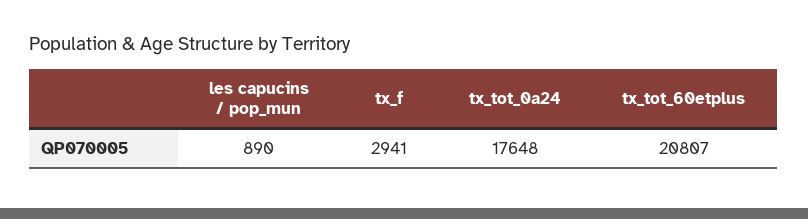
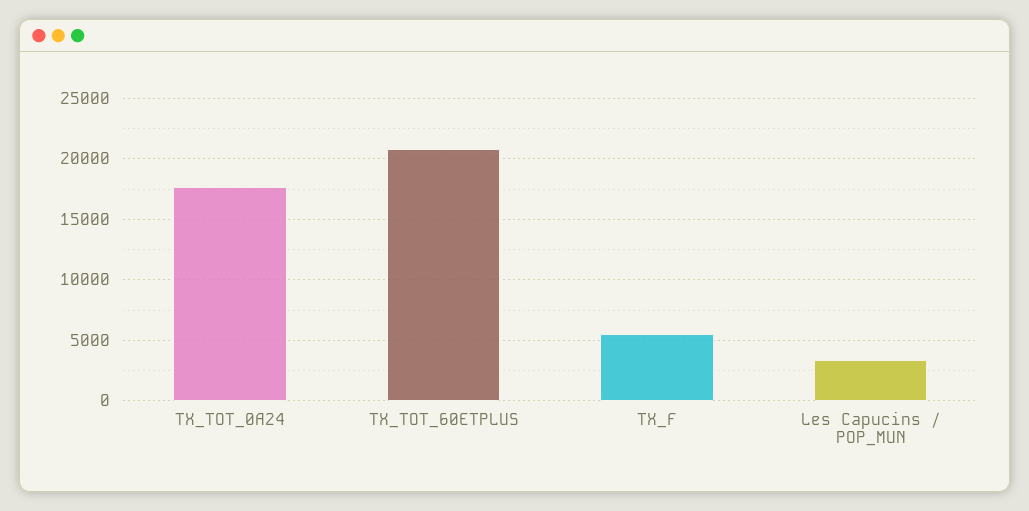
les capucins / pop_mun: 890 -> 3500
tx_f: 2941 -> 5500

